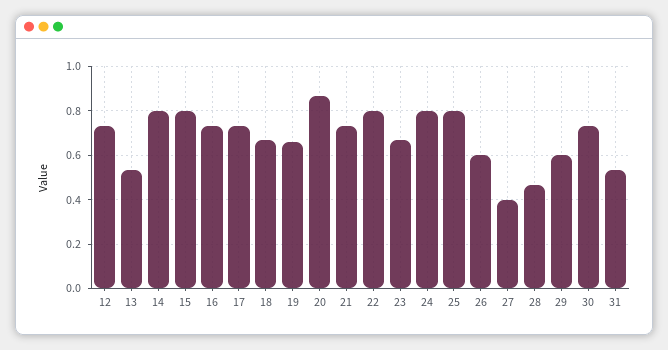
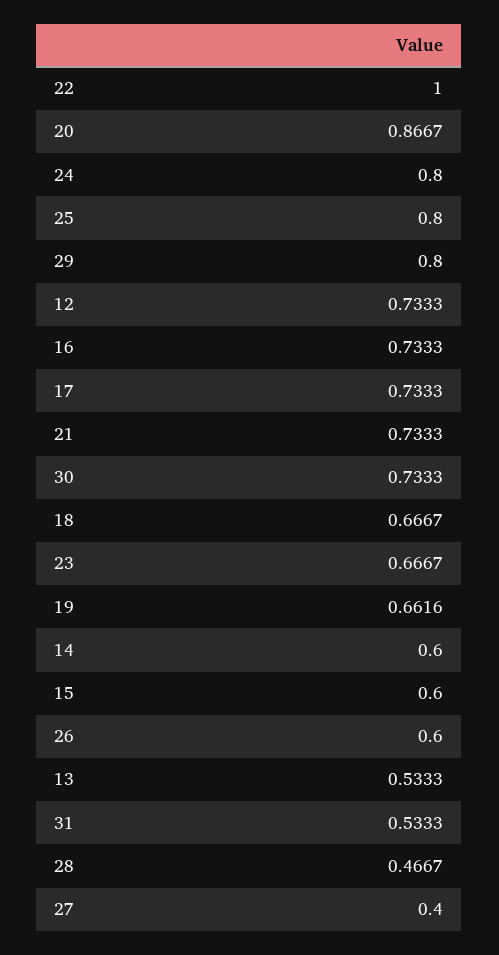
14: 0.8 -> 0.6
15: 0.8 -> 0.6
22: 0.8 -> 1
29: 0.6 -> 0.8

